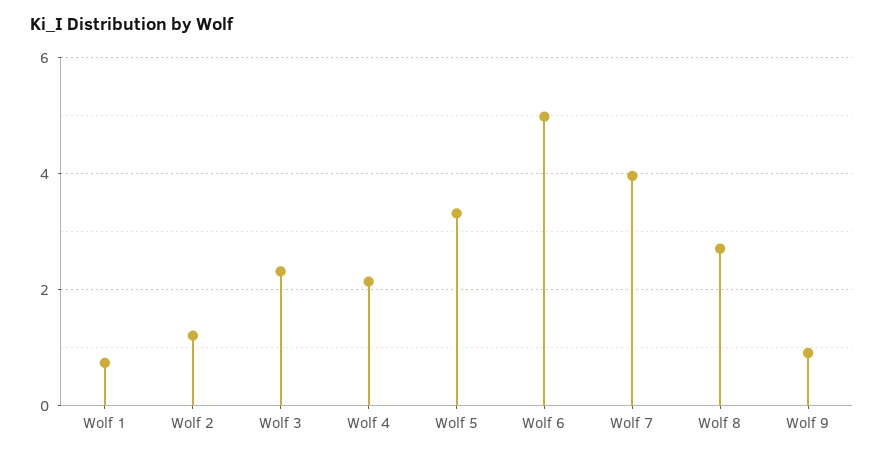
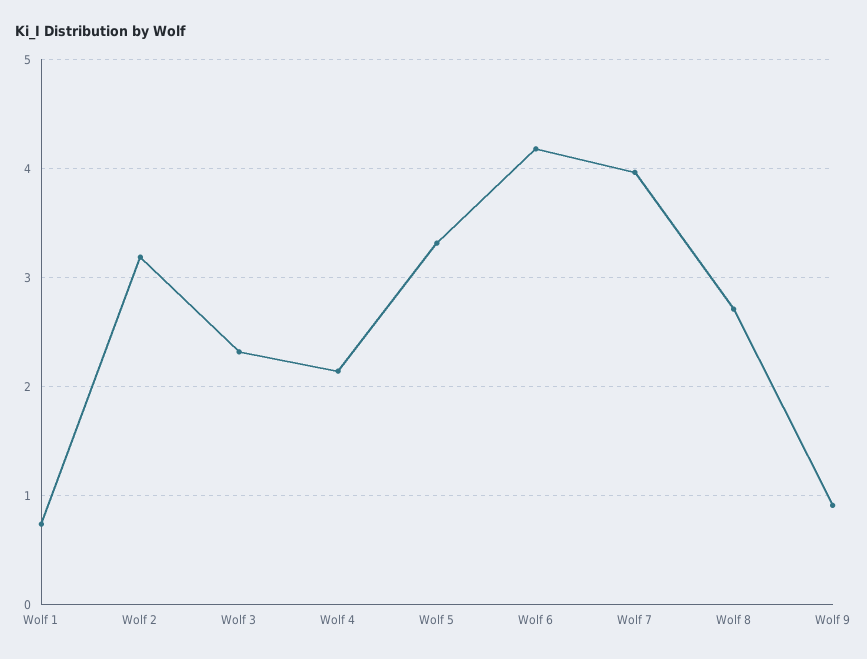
Wolf 2: 1.2 -> 3.2
Wolf 6: 5 -> 4.2

